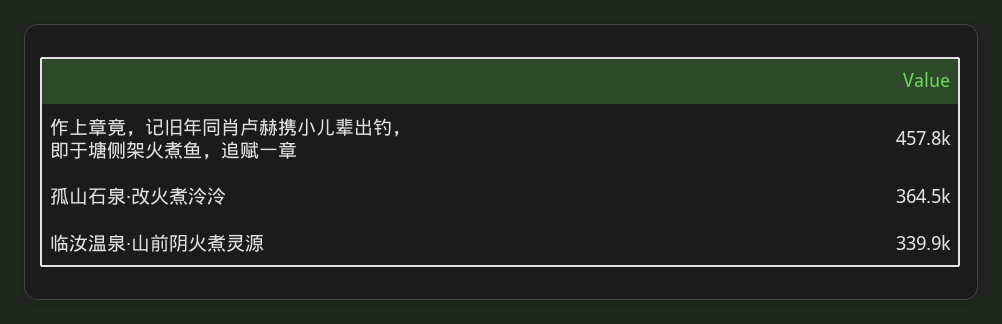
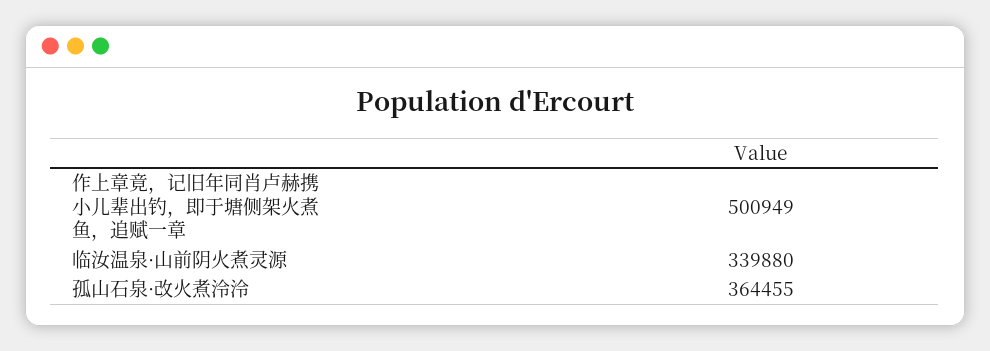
作上章竟，记旧年同肖卢赫携小儿辈出钓，即于塘侧架火煮鱼，追赋一章: 457800 -> 500949

